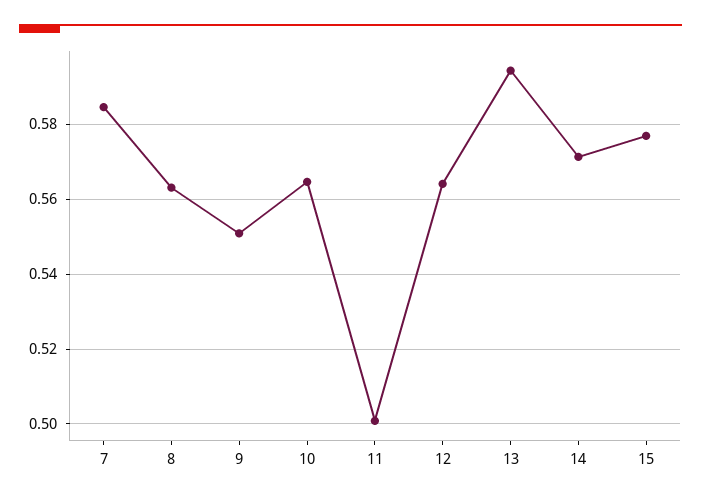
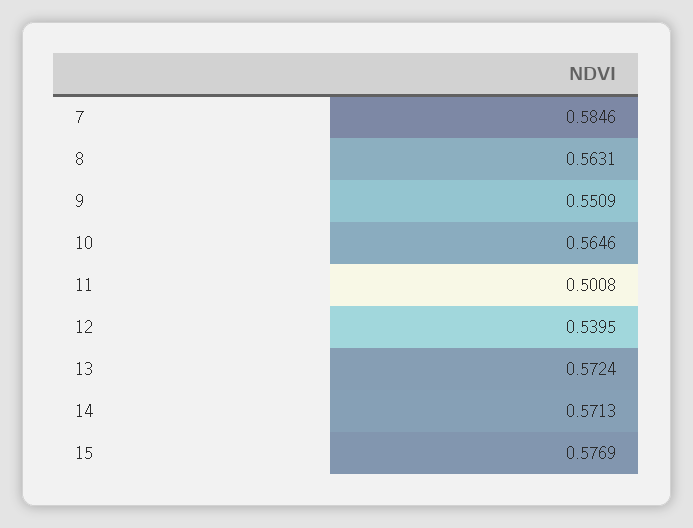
12: 0.564 -> 0.5395
13: 0.594 -> 0.5724

